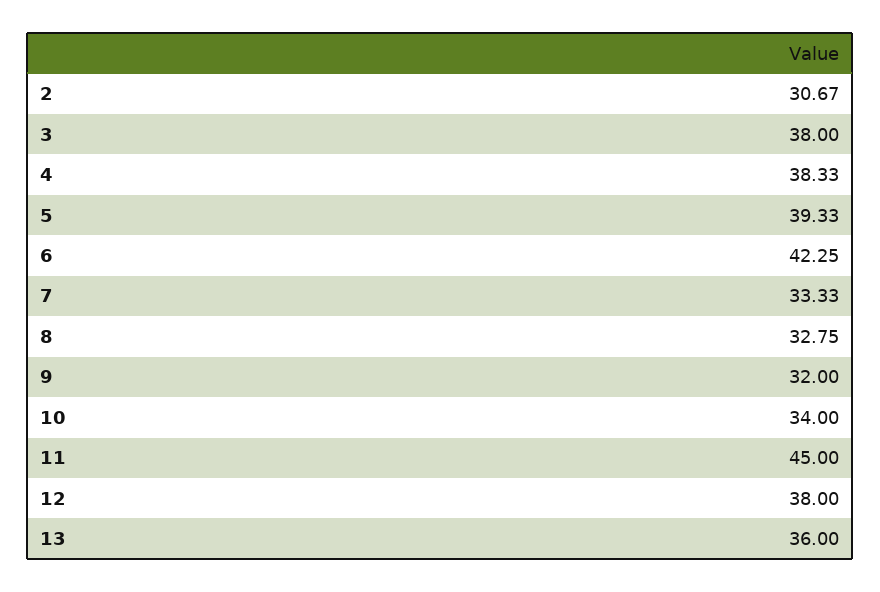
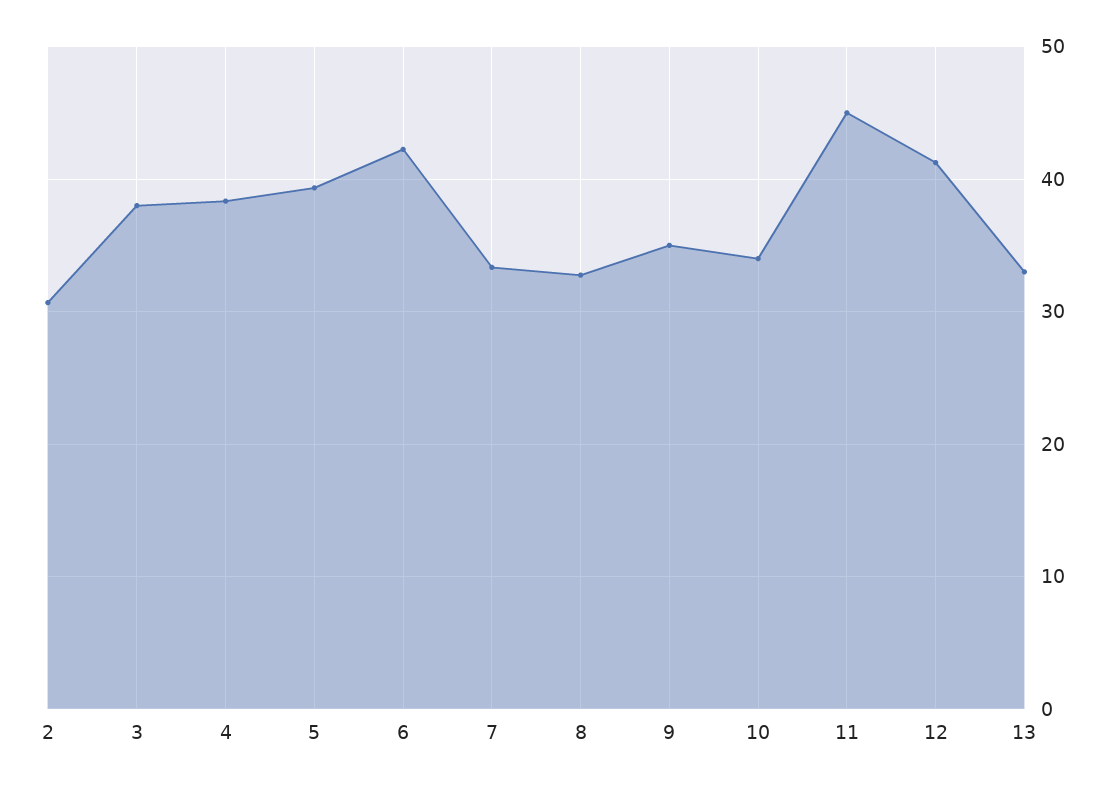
9: 32 -> 35
12: 38 -> 41
13: 36 -> 33

